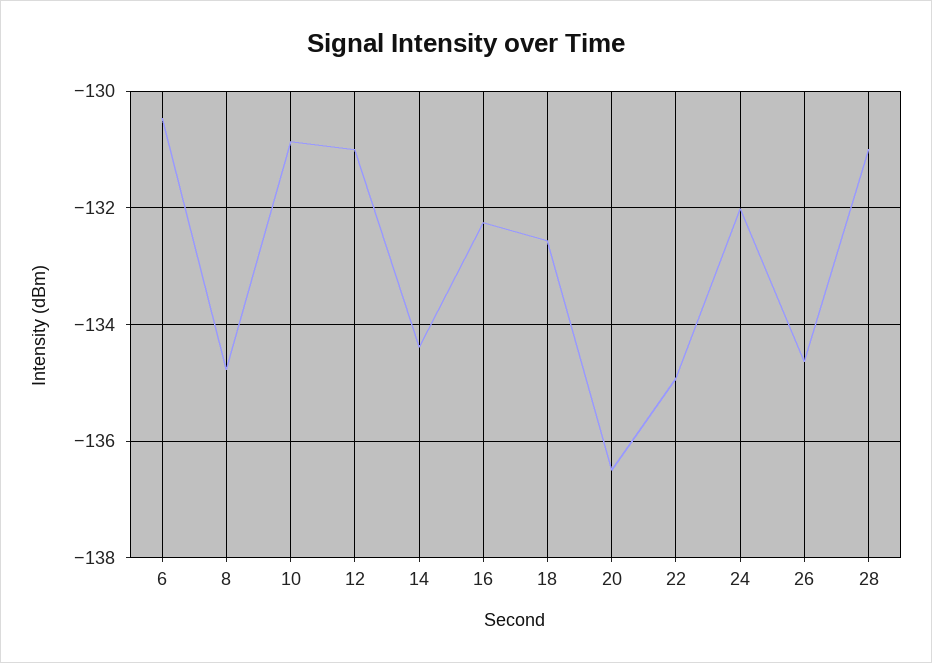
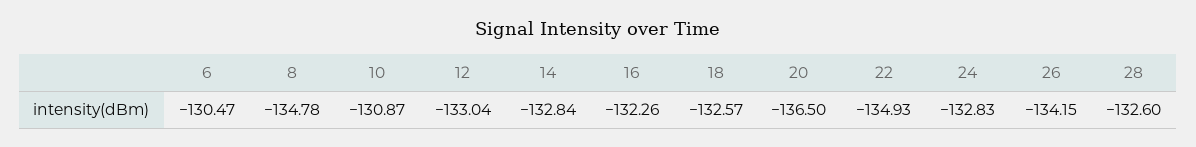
12: -131 -> -133.04
14: -134.4 -> -132.84
24: -132 -> -132.83
26: -134.6 -> -134.15
28: -131 -> -132.6

